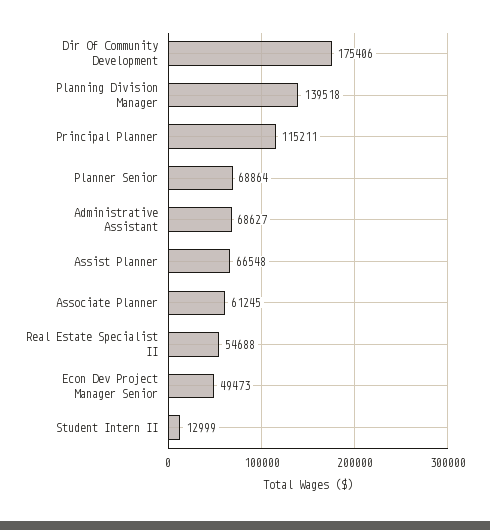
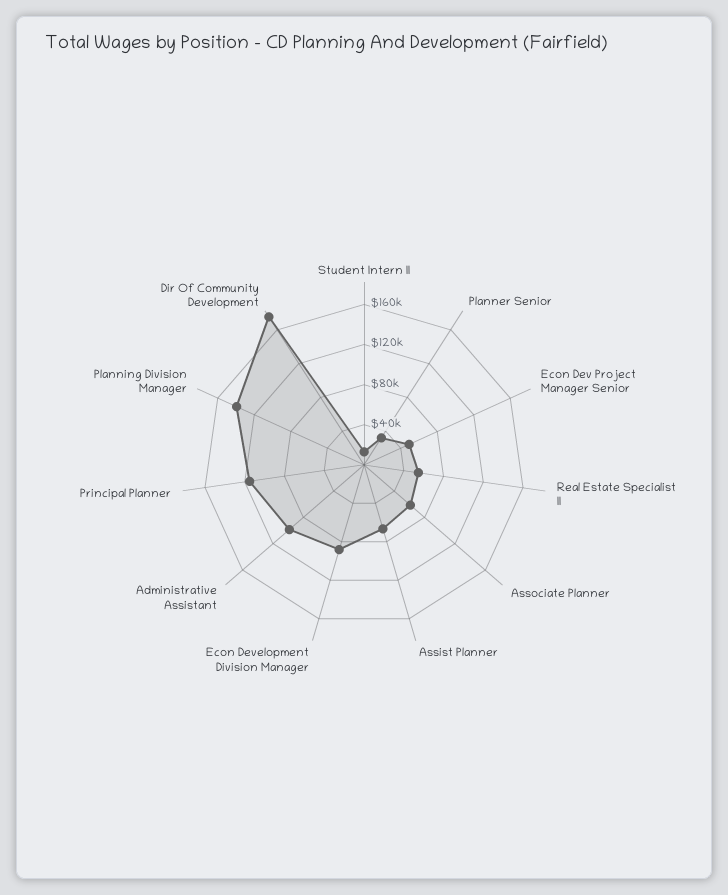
Planner Senior: 68864 -> 30000
Administrative Assistant: 68627 -> 100000
Econ Development Division Manager: none -> 90000

